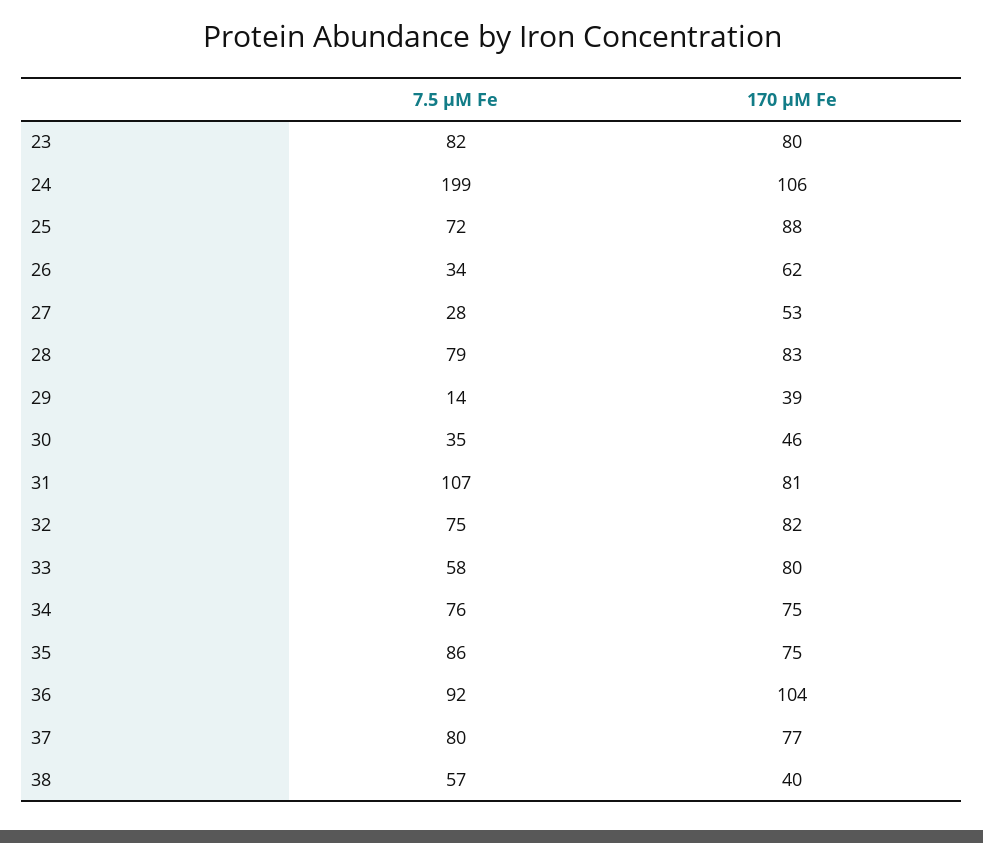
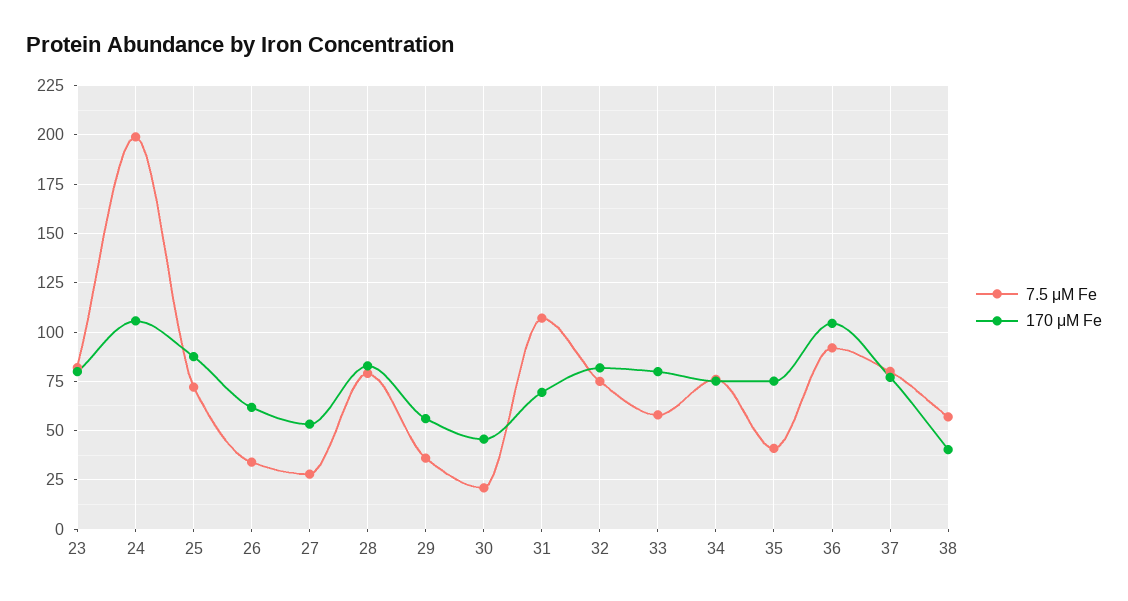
7.5 μM Fe, 29: 14 -> 35
170 μM Fe, 29: 39 -> 55
7.5 μM Fe, 30: 35 -> 20
170 μM Fe, 31: 81 -> 70
7.5 μM Fe, 35: 86 -> 40

